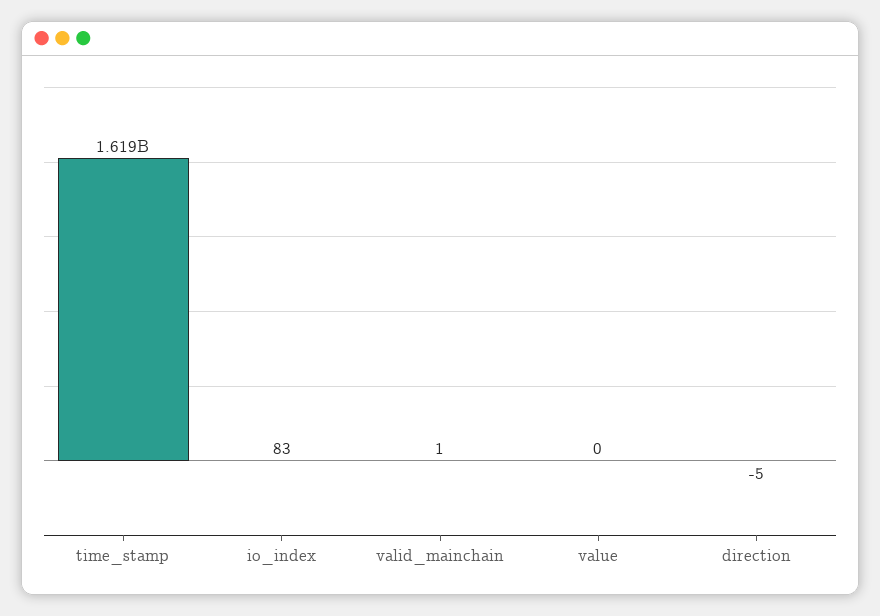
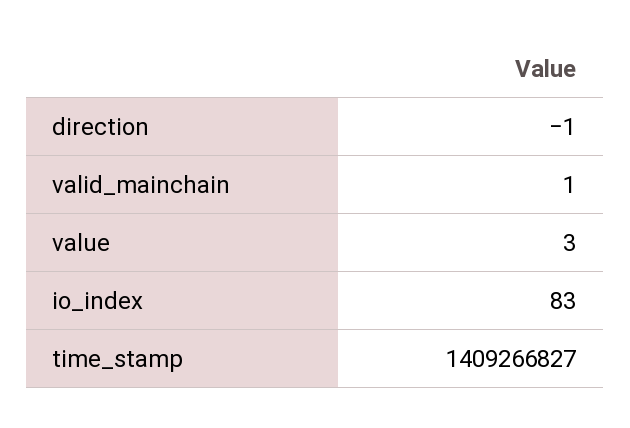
time_stamp: 1619000000 -> 1409266827
value: 0 -> 3
direction: -5 -> -1

